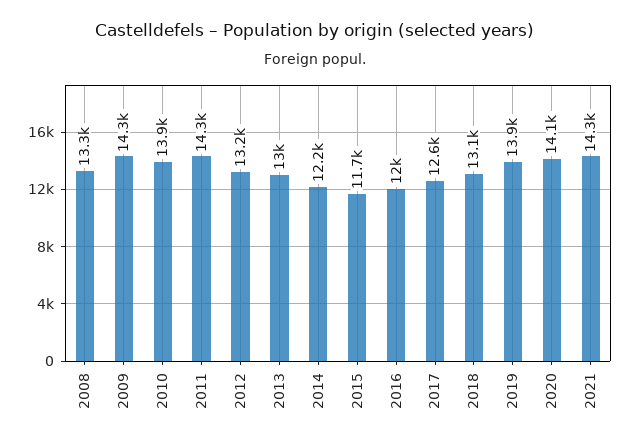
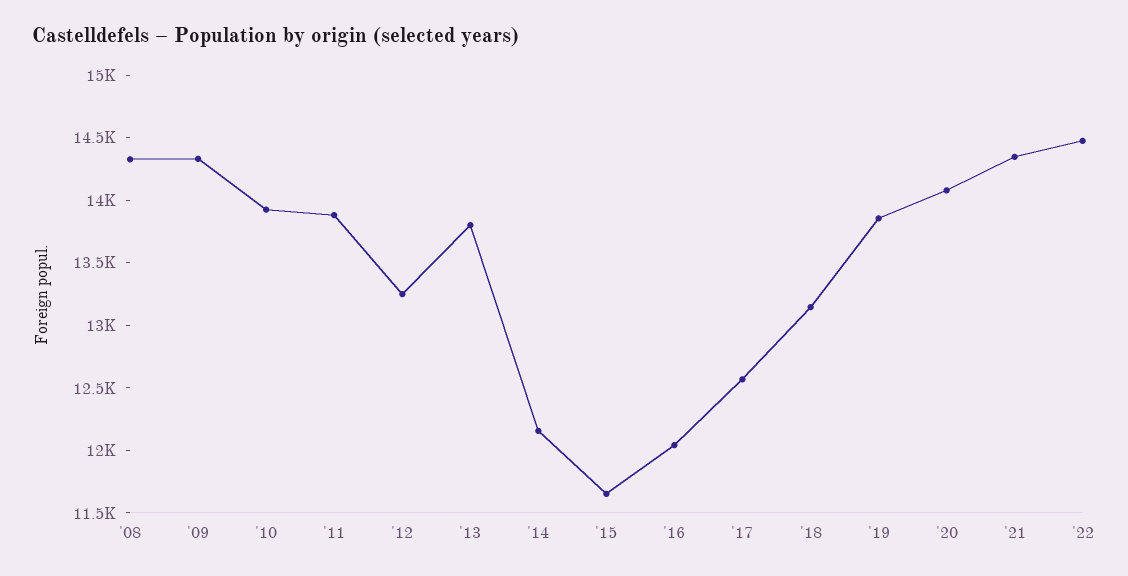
2008: 13300 -> 14300
2011: 14300 -> 13900
2013: 13000 -> 13800
'22: none -> 14500

